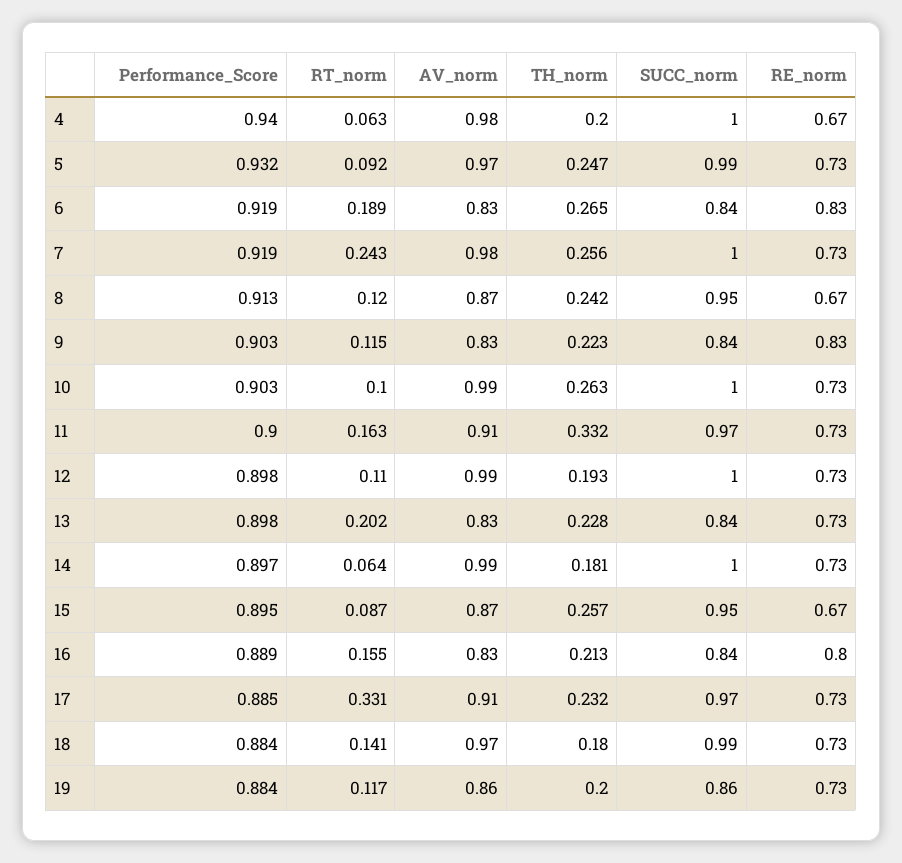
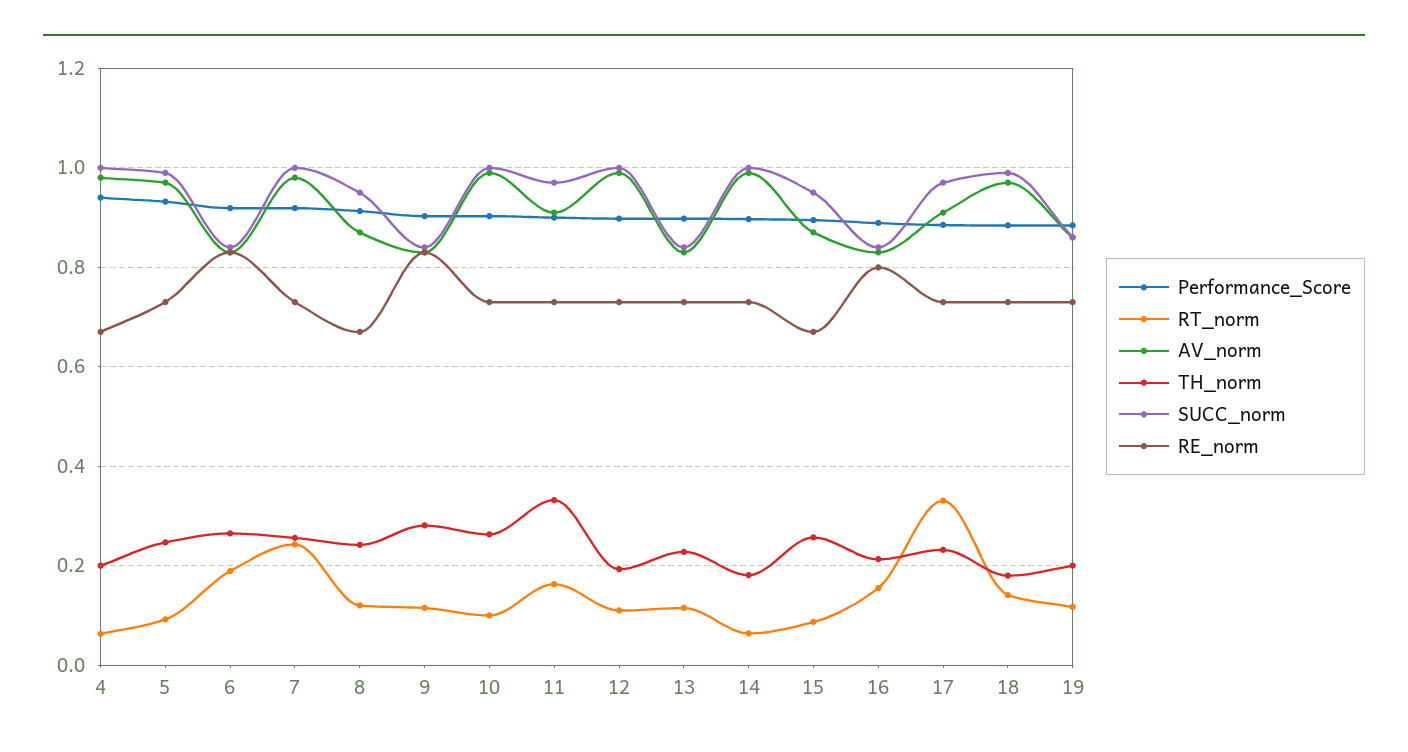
TH_norm, 9: 0.223 -> 0.28
RT_norm, 13: 0.202 -> 0.12

